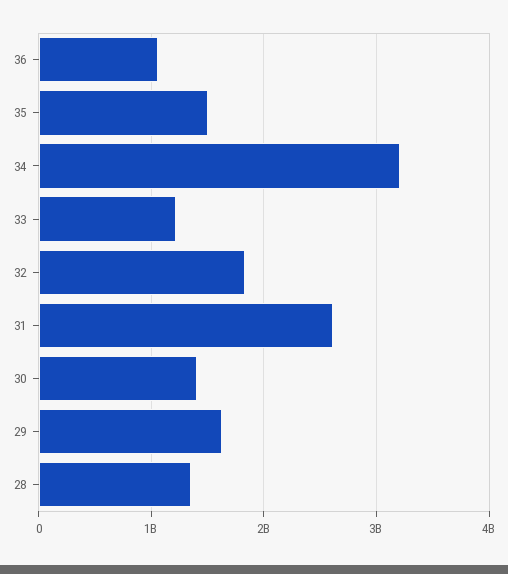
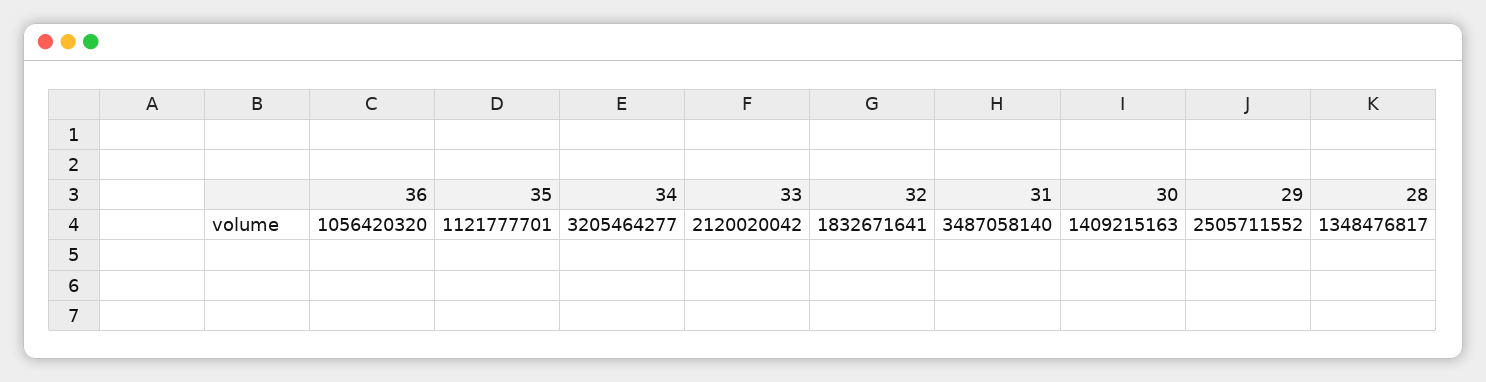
35: 1500000000 -> 1121777701
33: 1200000000 -> 2120020042
31: 2600000000 -> 3487058140
29: 1600000000 -> 2505711552

